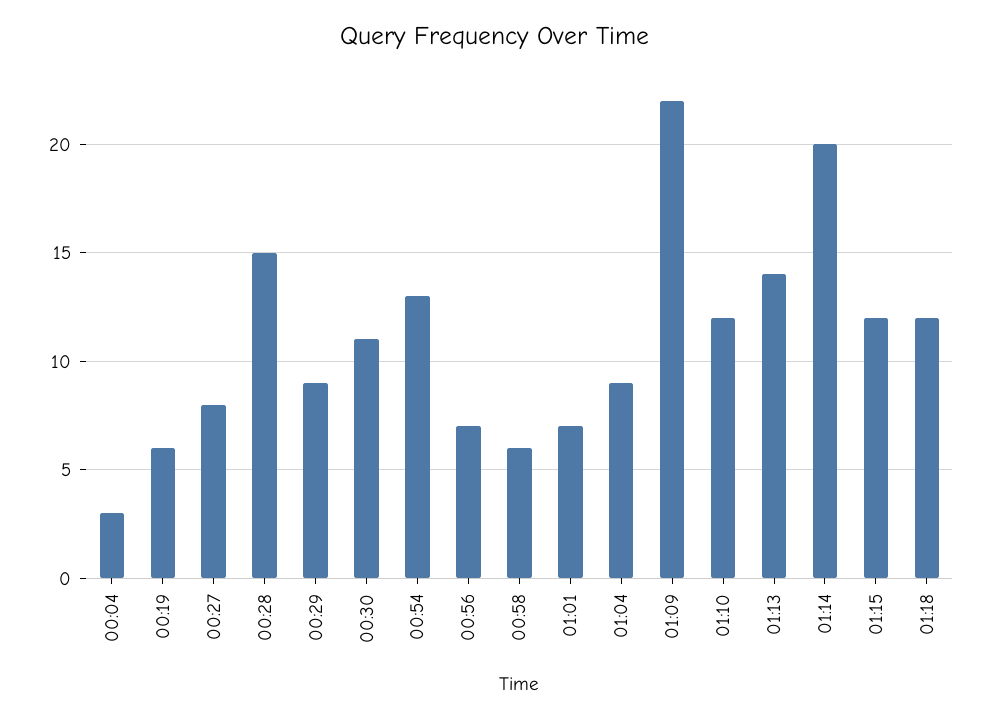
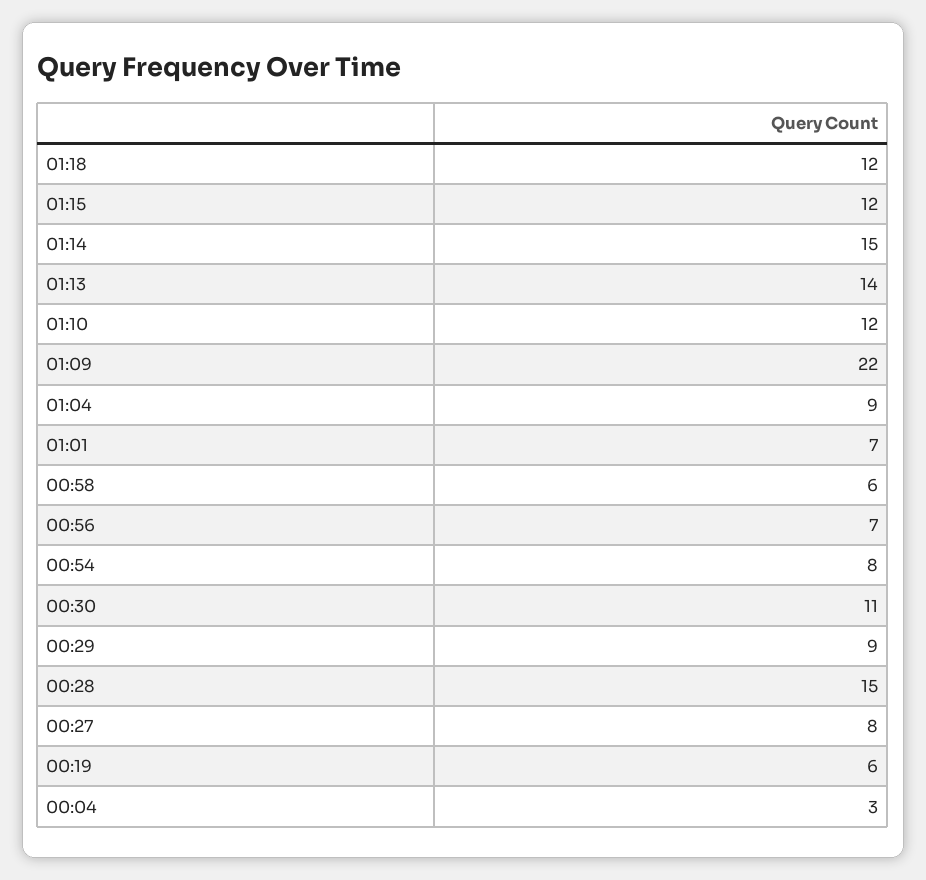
00:54: 13 -> 8
01:14: 20 -> 15

